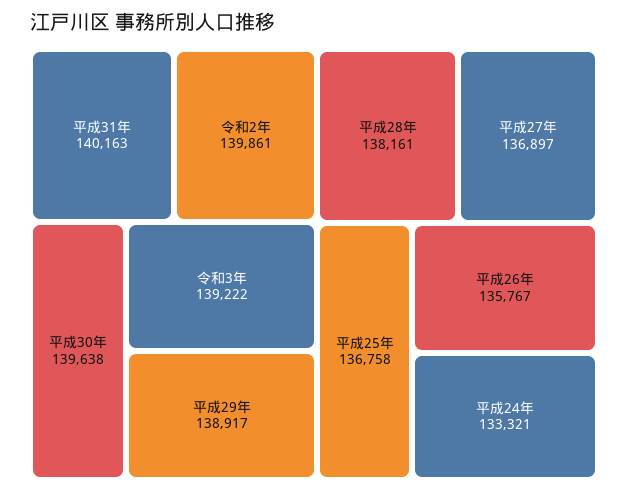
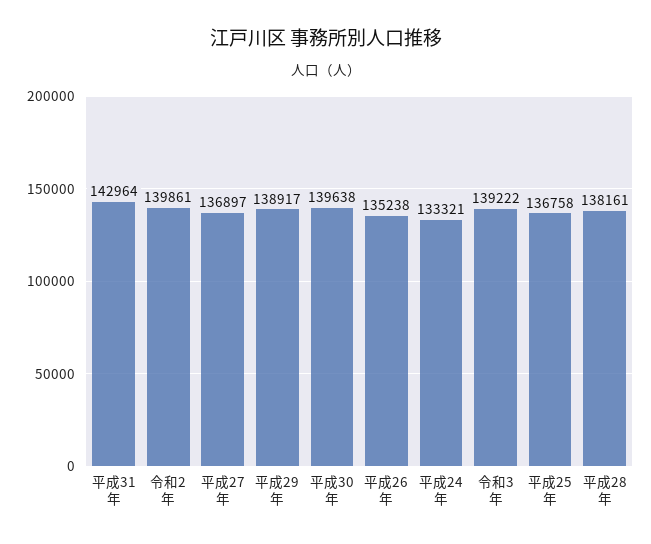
平成31年: 140163 -> 142964
平成26年: 135767 -> 135238

